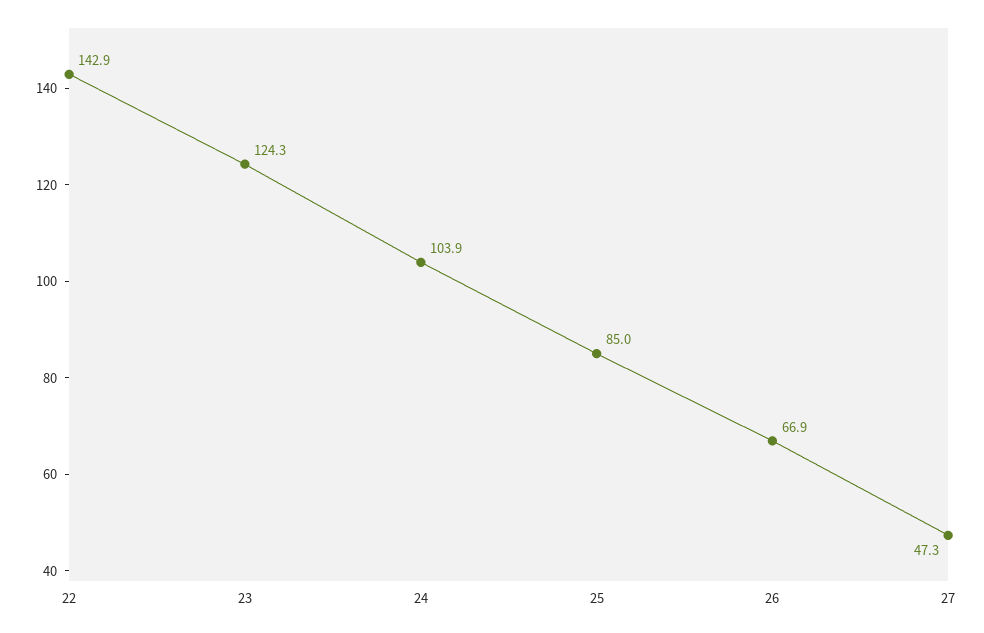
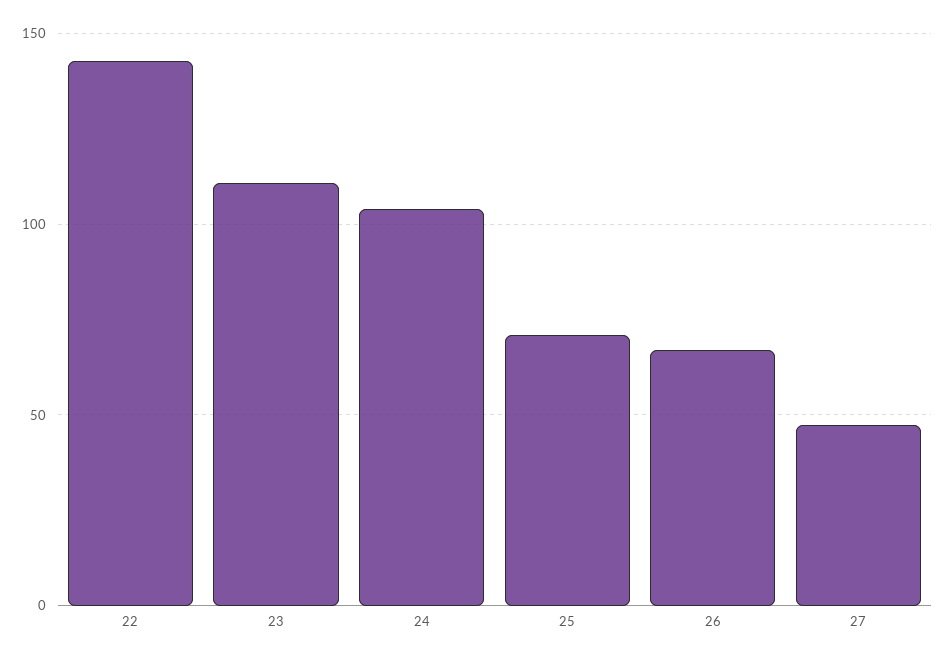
23: 124.3 -> 110
25: 85 -> 70

